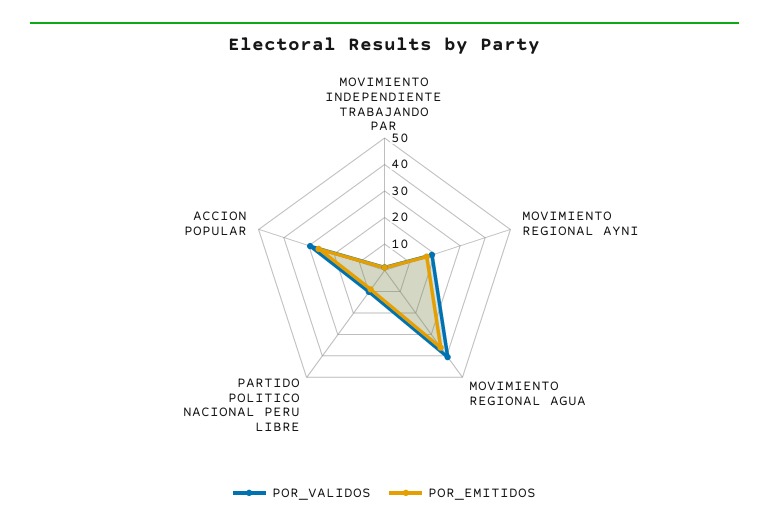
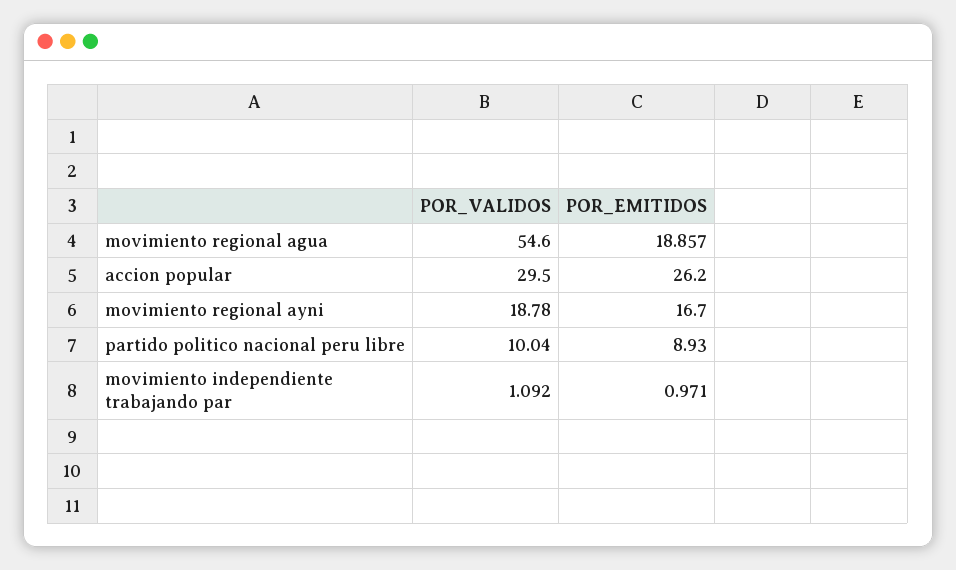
POR_VALIDOS, MOVIMIENTO REGIONAL AGUA: 40 -> 54.6
POR_EMITIDOS, MOVIMIENTO REGIONAL AGUA: 35 -> 18.857

